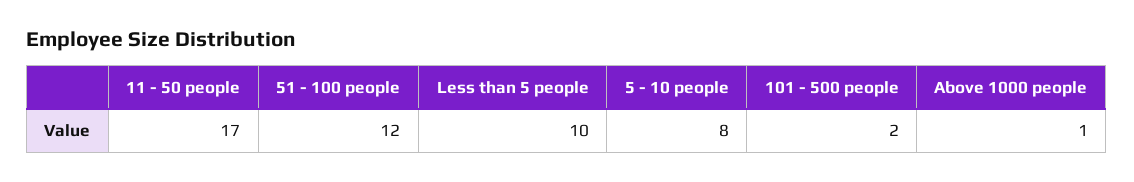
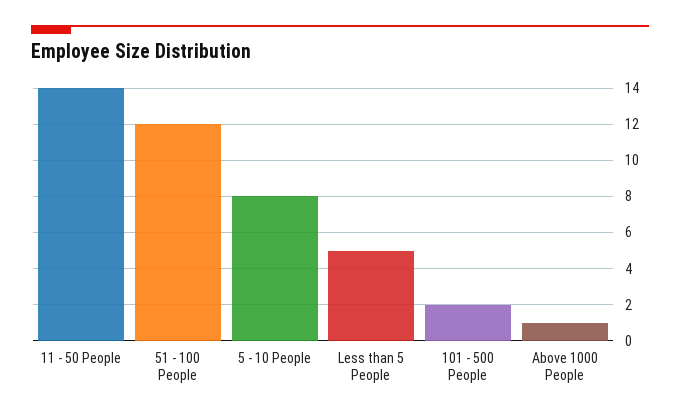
11 - 50 people: 17 -> 14
Less than 5 people: 10 -> 5

